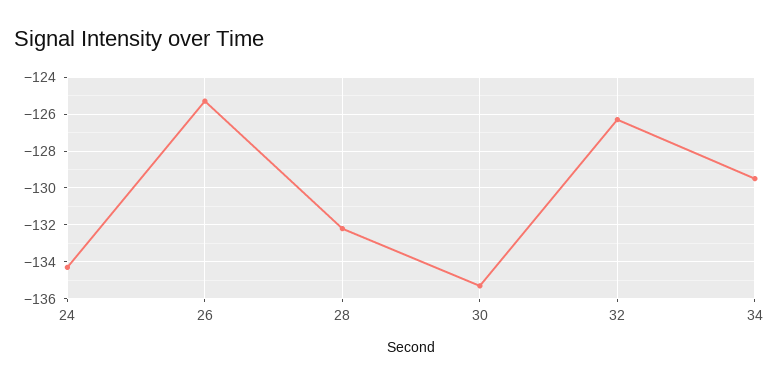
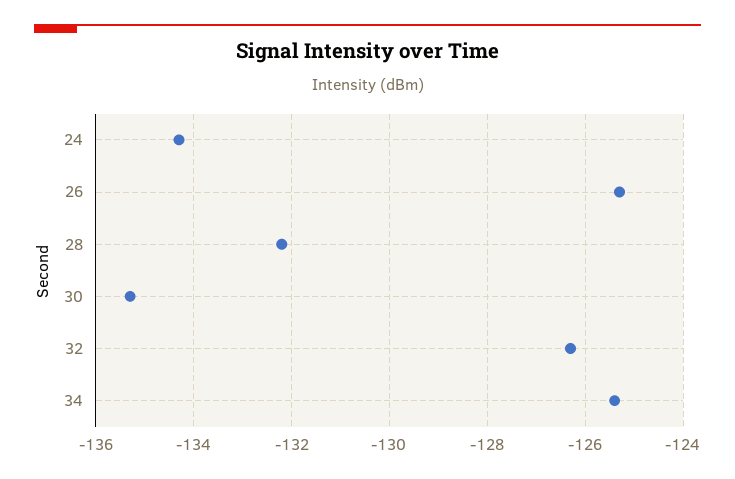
34: -129.5 -> -125.5

